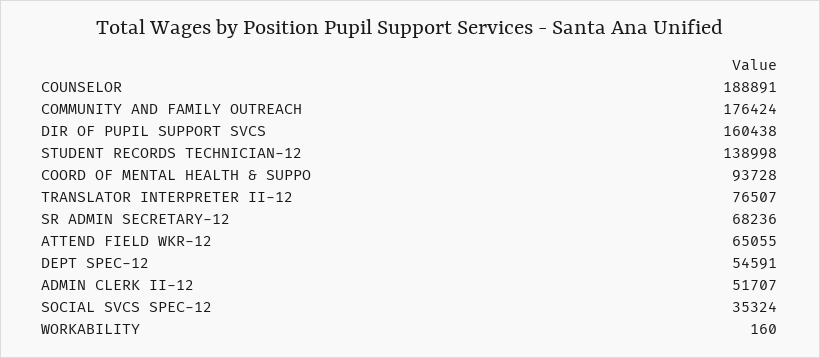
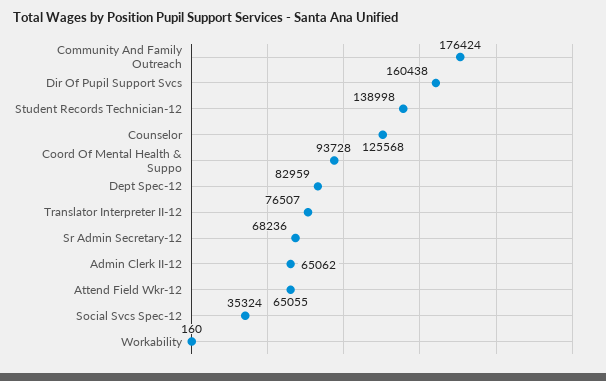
COUNSELOR: 188891 -> 125568
DEPT SPEC-12: 54591 -> 82959
ADMIN CLERK II-12: 51707 -> 65062

